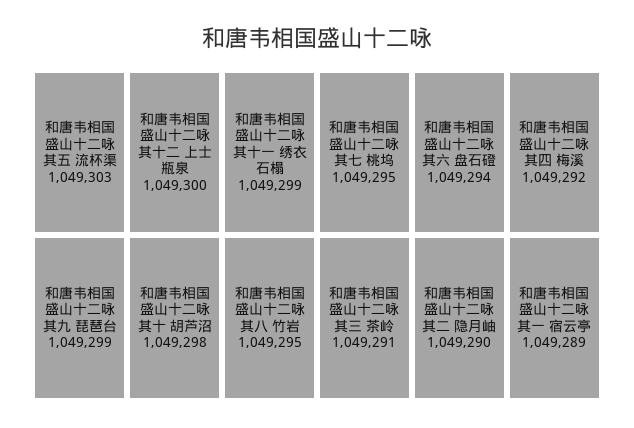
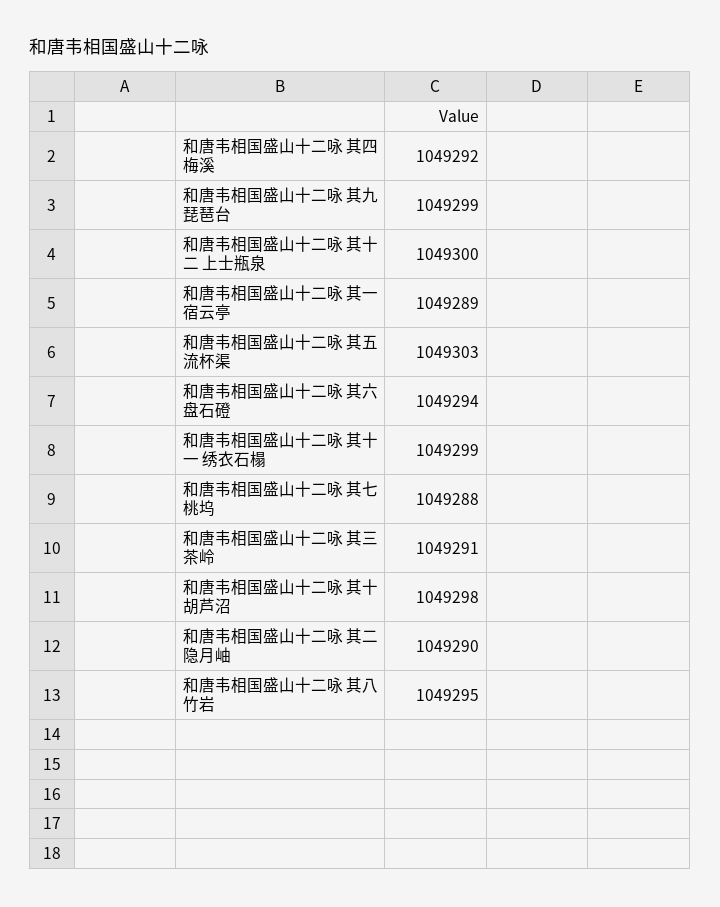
和唐韦相国盛山十二咏 其七 桃坞: 1049295 -> 1049288

